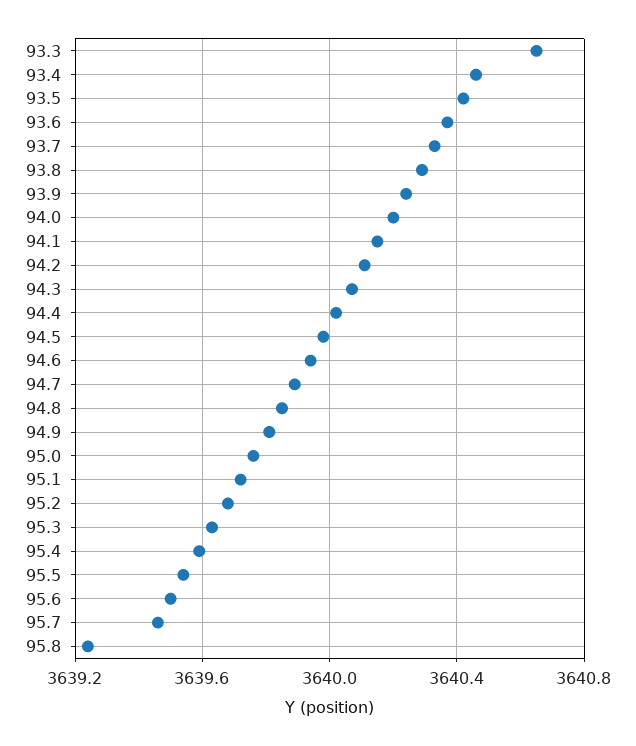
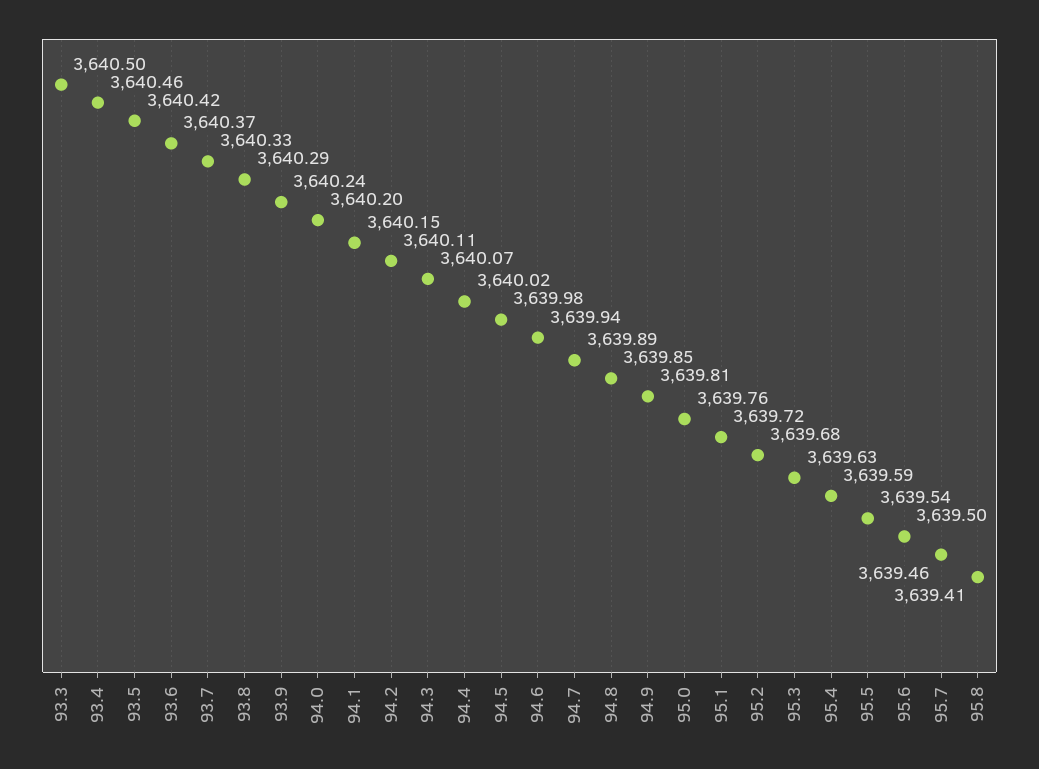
93.3: 3640.65 -> 3640.5
95.8: 3639.25 -> 3639.41

